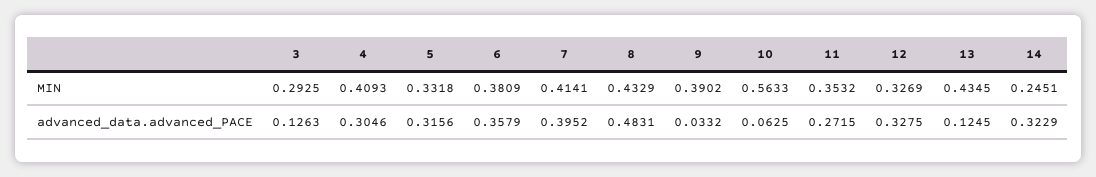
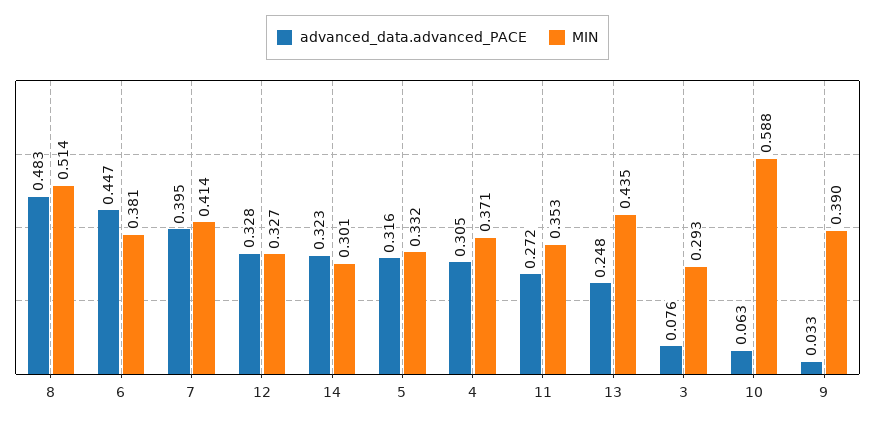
MIN, 4: 0.4093 -> 0.371
MIN, 8: 0.4329 -> 0.514
MIN, 10: 0.5633 -> 0.588
MIN, 14: 0.2451 -> 0.301
advanced_data.advanced_PACE, 3: 0.1263 -> 0.076
advanced_data.advanced_PACE, 6: 0.3579 -> 0.447
advanced_data.advanced_PACE, 13: 0.1245 -> 0.248

